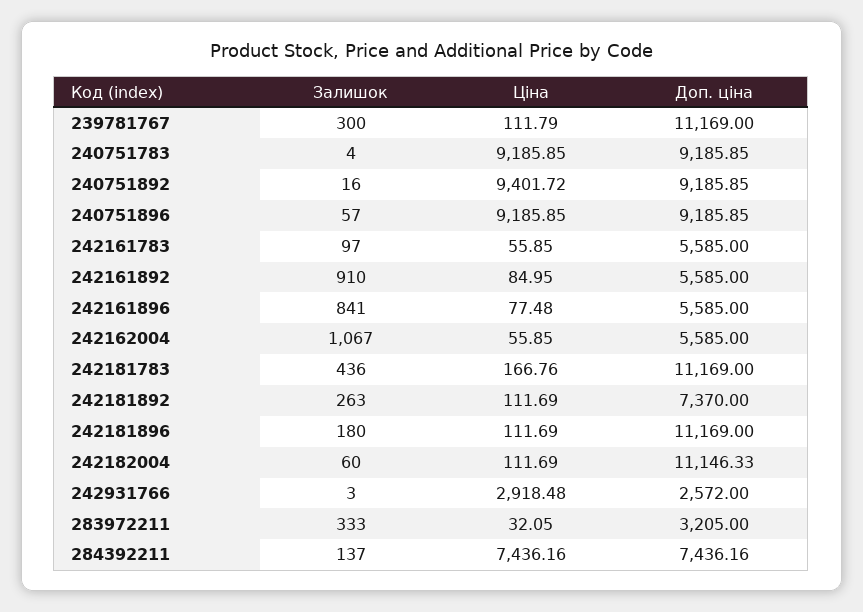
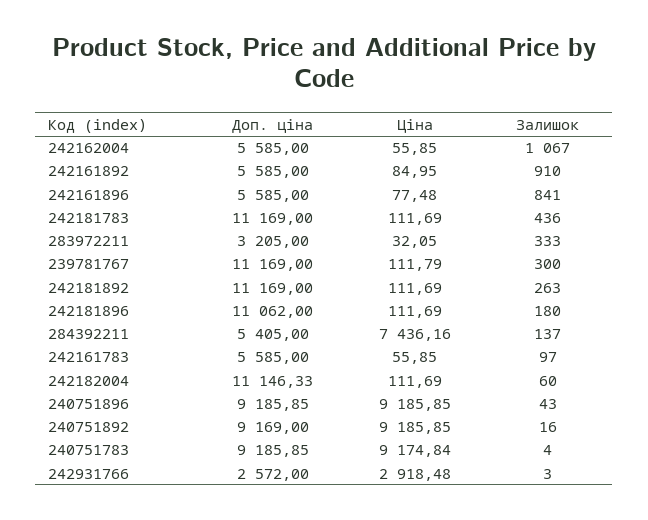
Ціна, 240751783: 9185.85 -> 9174.84
Ціна, 240751892: 9401.72 -> 9185.85
Доп. ціна, 240751892: 9185.85 -> 9169
Залишок, 240751896: 57 -> 43
Ціна, 242181783: 166.76 -> 111.69
Доп. ціна, 242181892: 7370 -> 11169
Доп. ціна, 242181896: 11169 -> 11062
Доп. ціна, 284392211: 7436.16 -> 5405

